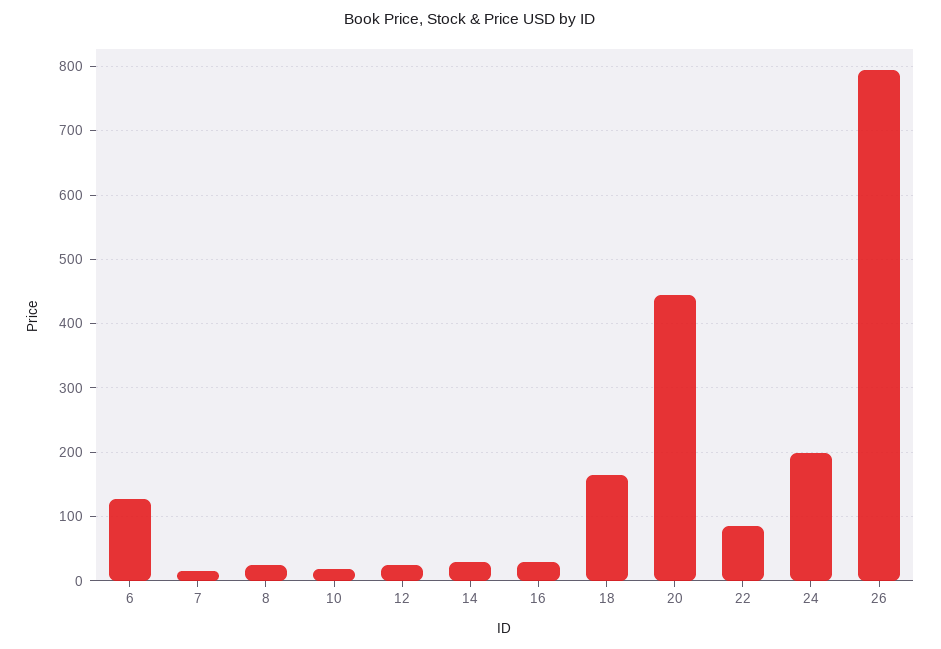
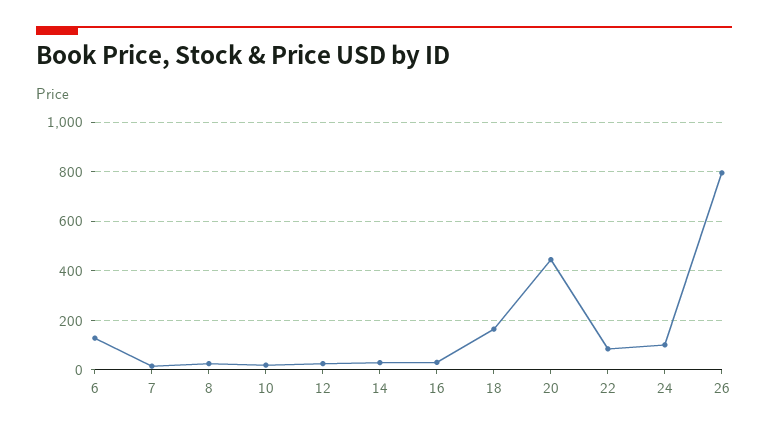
24: 200 -> 100

